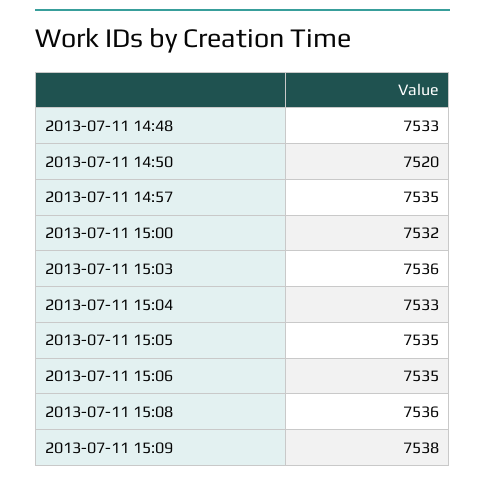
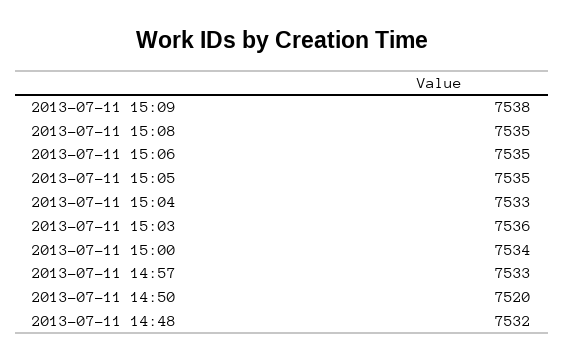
2013-07-11 14:48: 7533 -> 7532
2013-07-11 14:57: 7535 -> 7533
2013-07-11 15:00: 7532 -> 7534
2013-07-11 15:08: 7536 -> 7535

